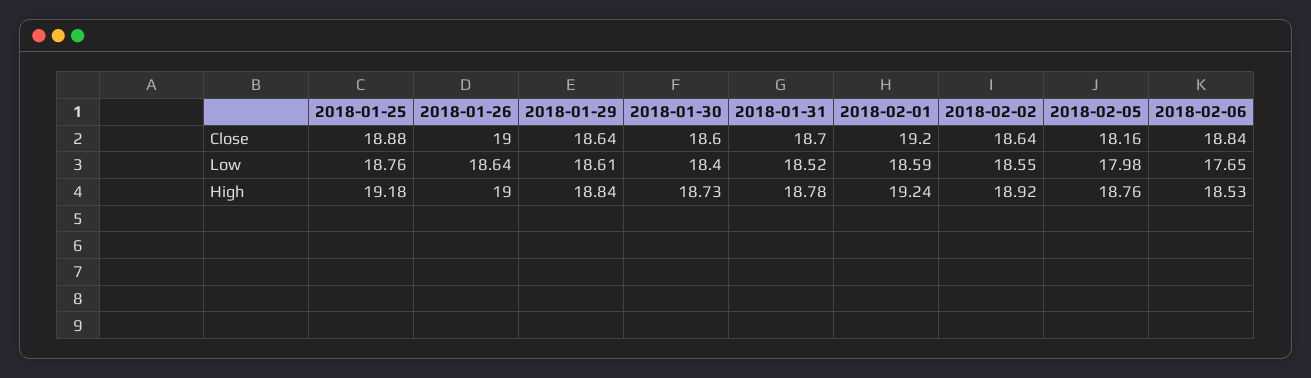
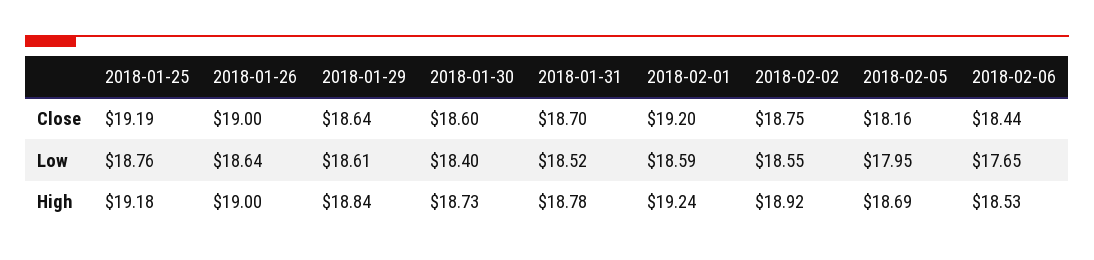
2018-01-25, Close: 18.88 -> 19.19
2018-02-02, Close: 18.64 -> 18.75
2018-02-06, Close: 18.84 -> 18.44
2018-02-05, Low: 17.98 -> 17.95
2018-02-05, High: 18.76 -> 18.69

